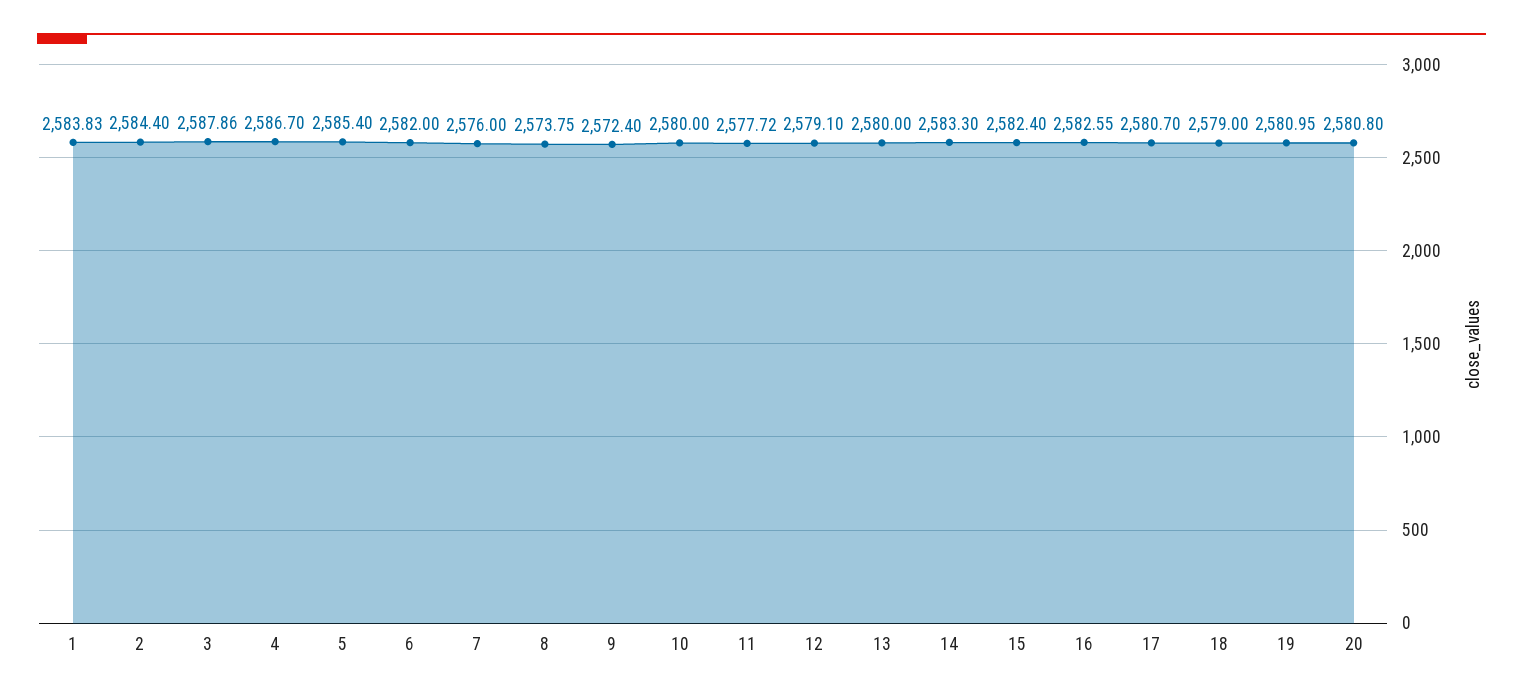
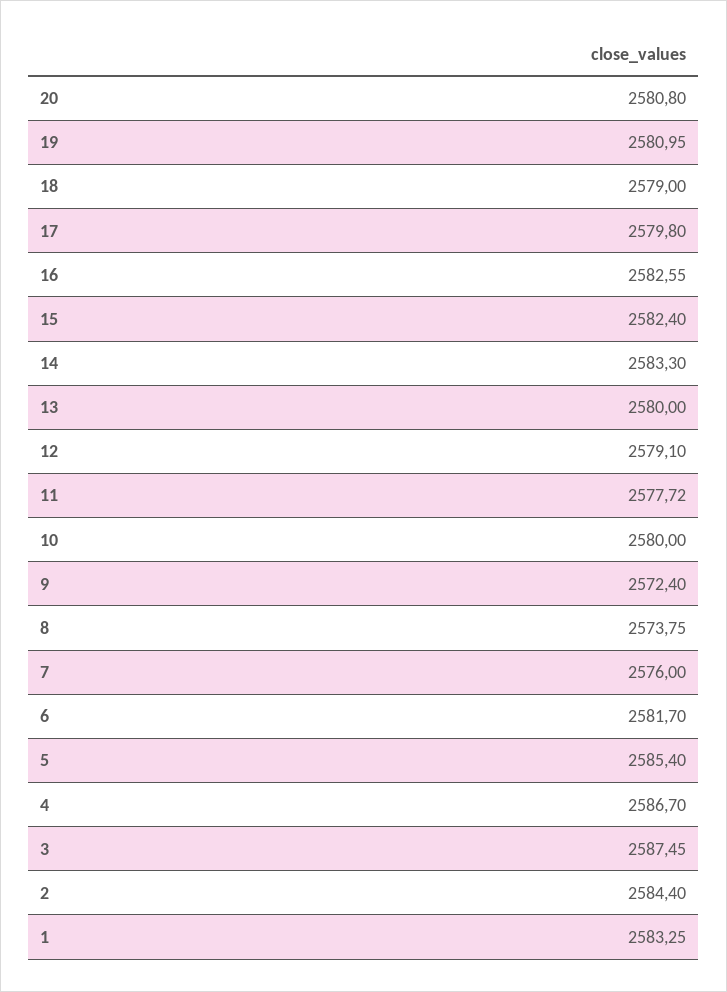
1: 2583.83 -> 2583.25
3: 2587.86 -> 2587.45
6: 2582 -> 2581.7
17: 2580.7 -> 2579.8

